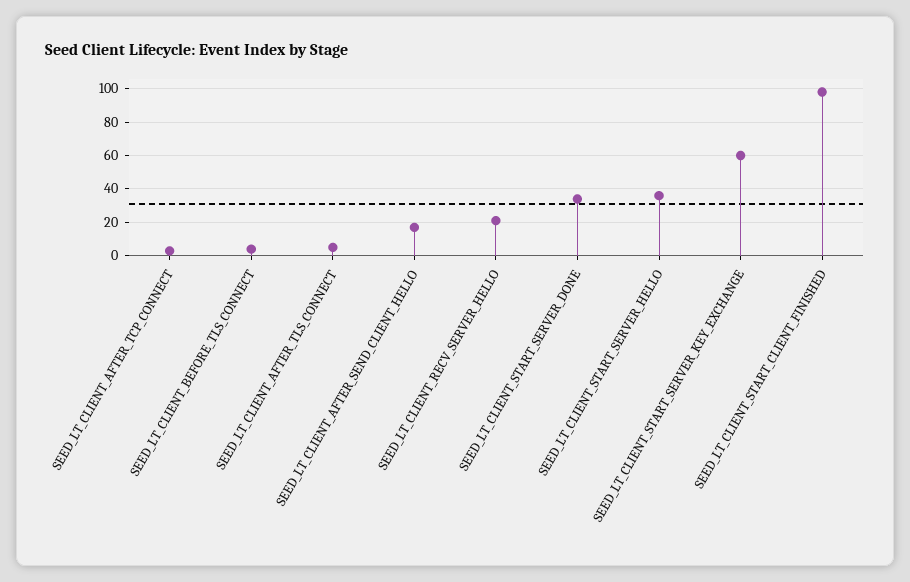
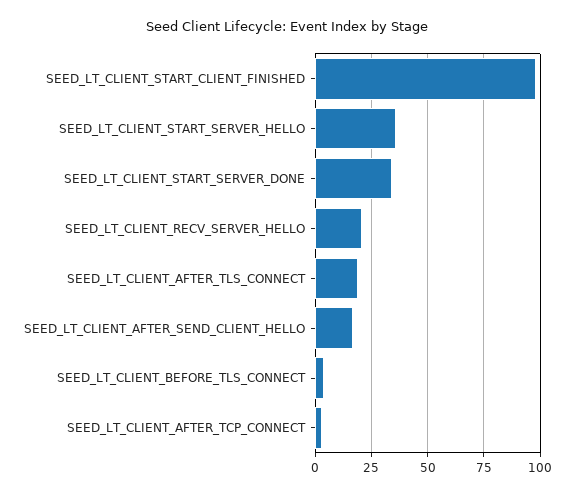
SEED_LT_CLIENT_AFTER_TLS_CONNECT: 5 -> 20
SEED_LT_CLIENT_START_SERVER_KEY_EXCHANGE: 60 -> none

